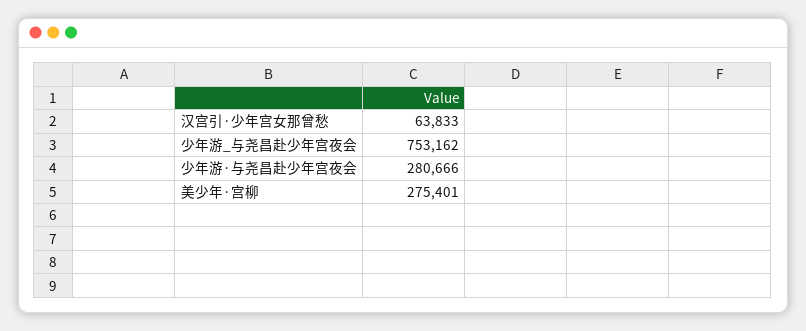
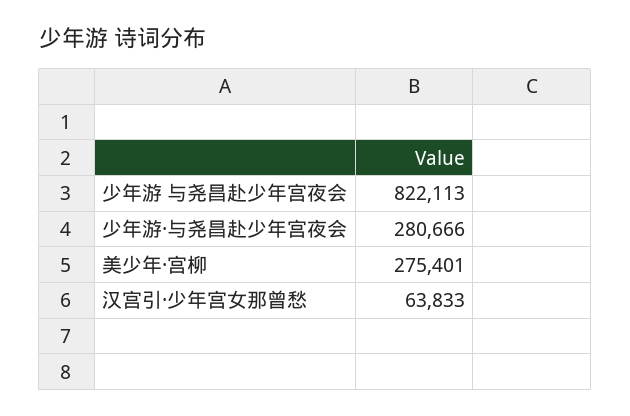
少年游_与尧昌赴少年宫夜会: 753162 -> 822113

